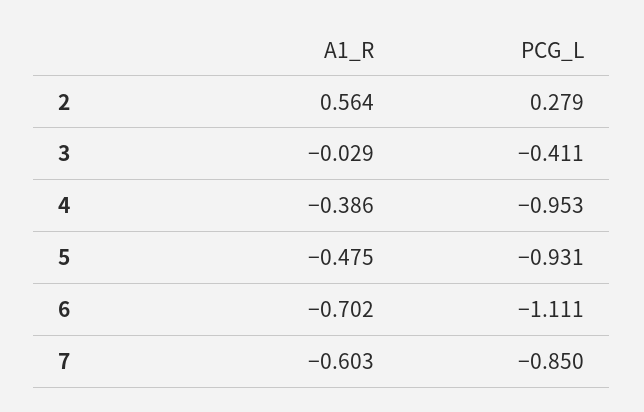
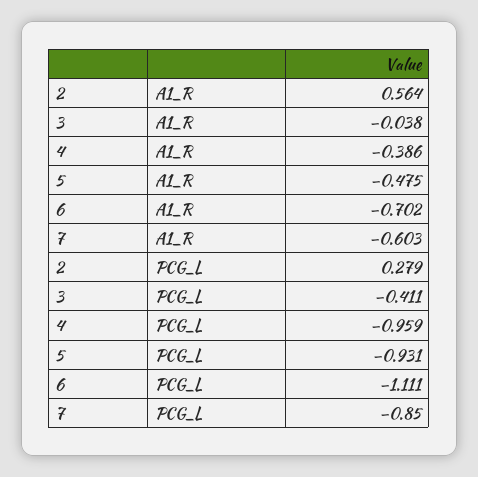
A1_R, 3: -0.029 -> -0.038
PCG_L, 4: -0.953 -> -0.959

